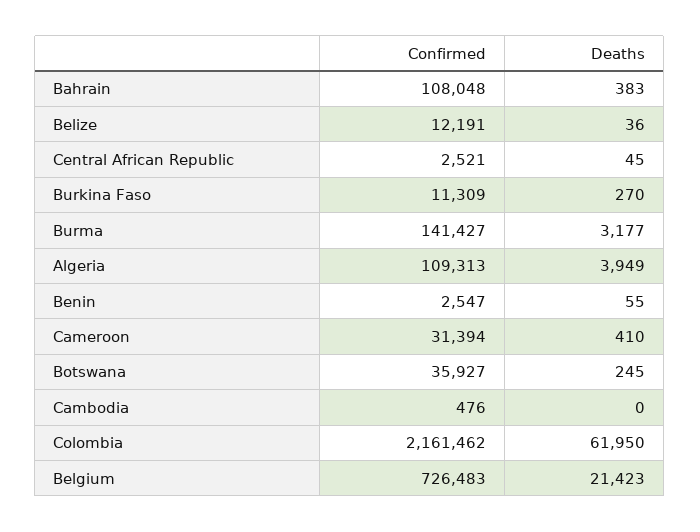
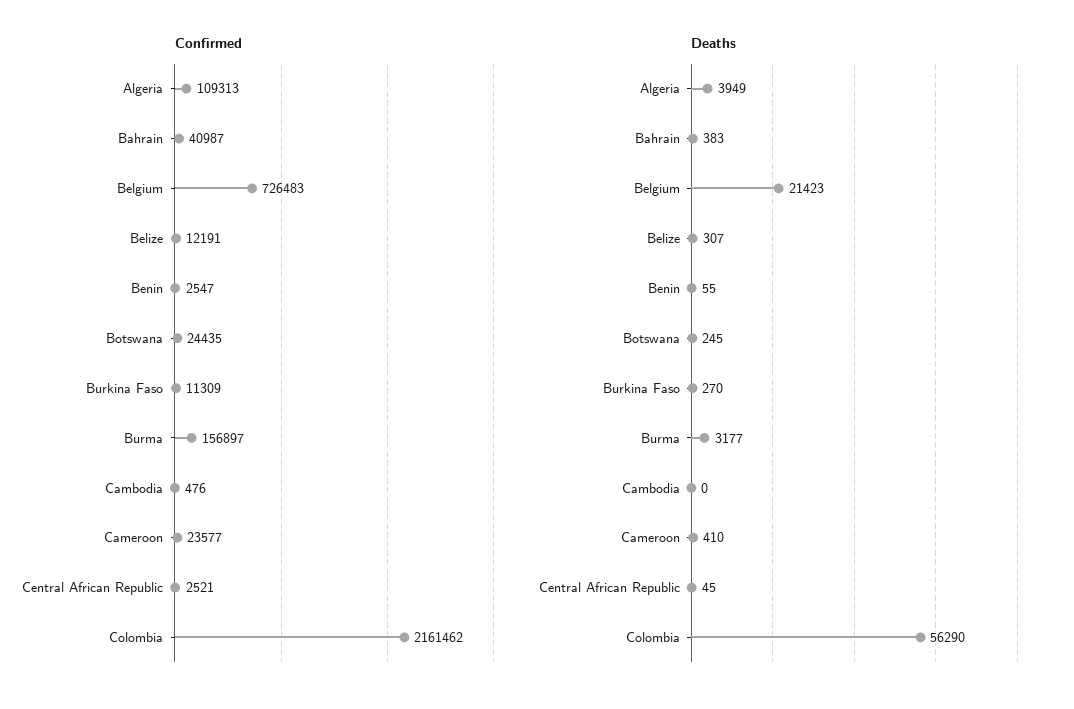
Confirmed, Bahrain: 108048 -> 40987
Deaths, Belize: 36 -> 307
Confirmed, Burma: 141427 -> 156897
Confirmed, Cameroon: 31394 -> 23577
Confirmed, Botswana: 35927 -> 24435
Deaths, Colombia: 61950 -> 56290

